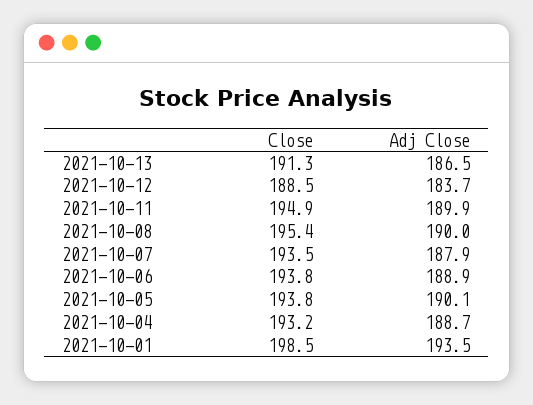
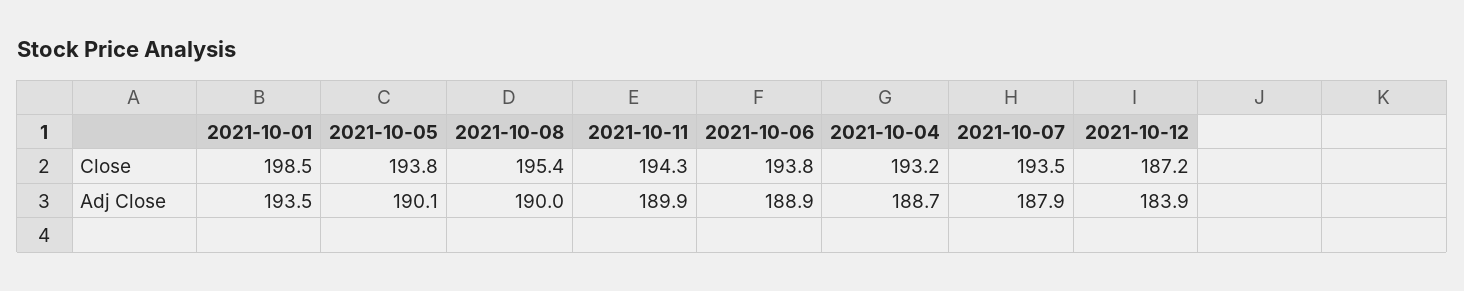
Close, 2021-10-13: 191.3 -> none
Adj Close, 2021-10-13: 186.5 -> none
Close, 2021-10-12: 188.5 -> 187.2
Adj Close, 2021-10-12: 183.7 -> 183.9
Close, 2021-10-11: 194.9 -> 194.3

